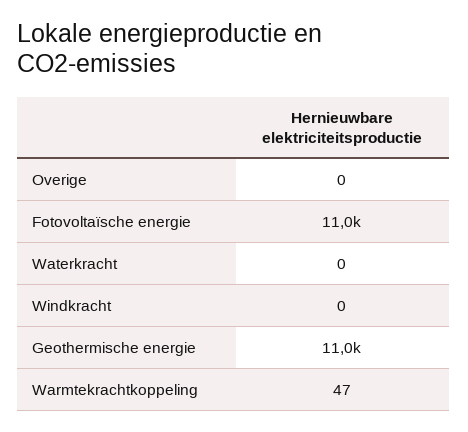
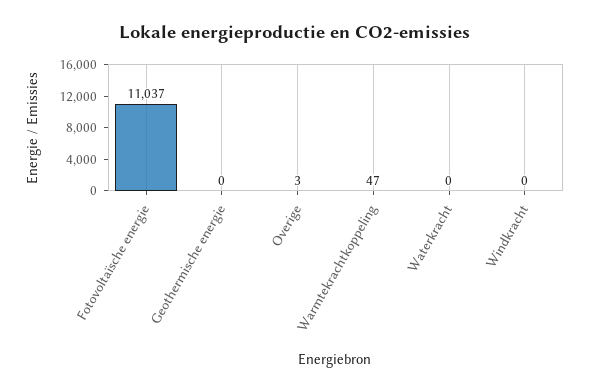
Overige: 0 -> 3
Geothermische energie: 11000 -> 0

